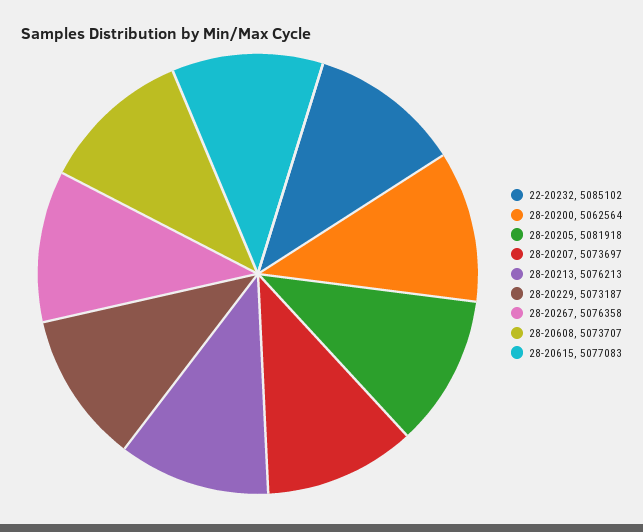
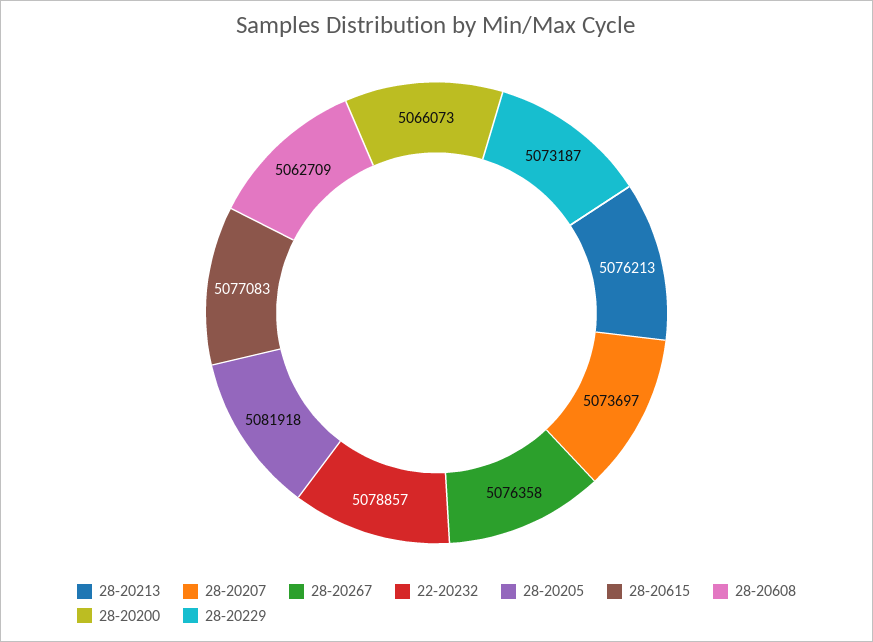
22-20232: 5085102 -> 5078857
28-20200: 5062564 -> 5066073
28-20608: 5073707 -> 5062709

